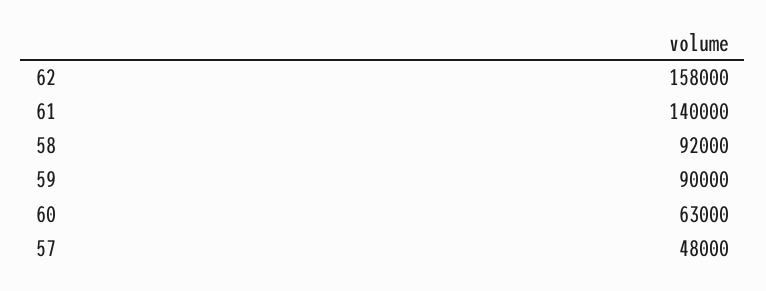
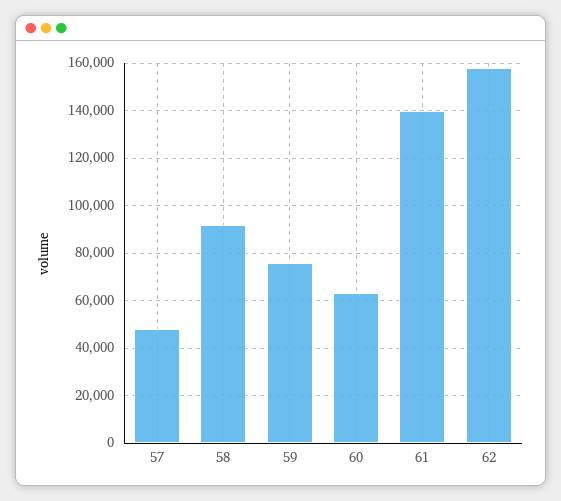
59: 90000 -> 75000

